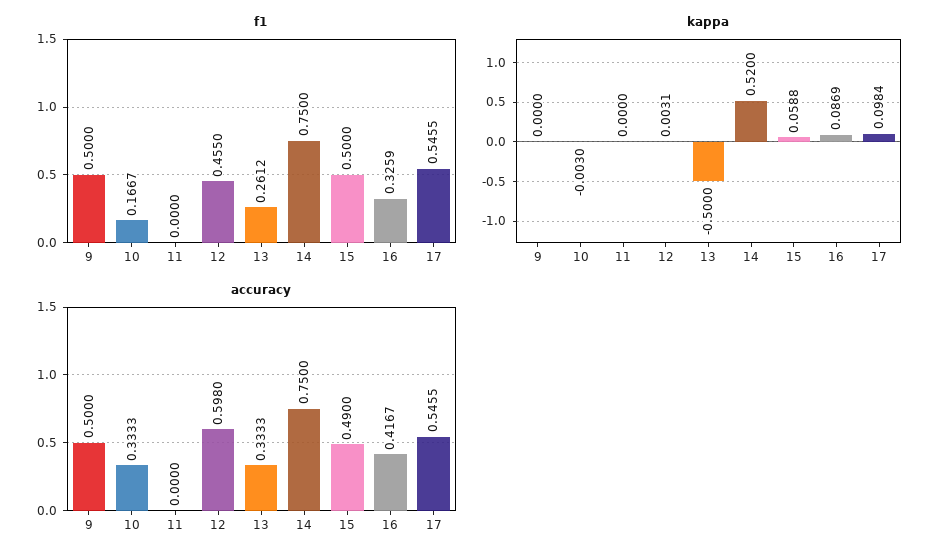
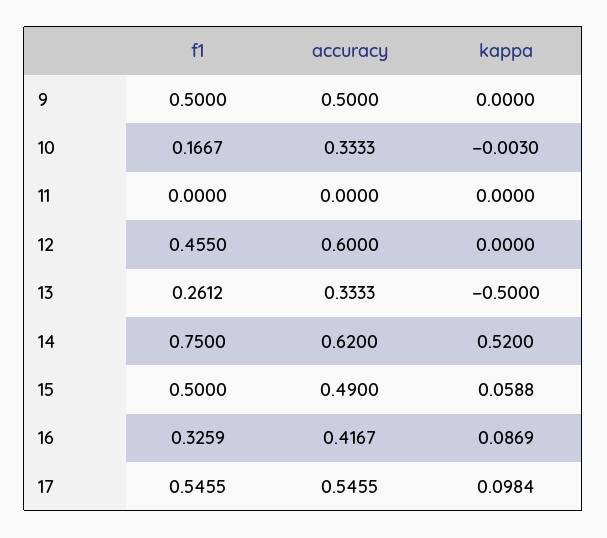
kappa, 12: 0.0031 -> 0
accuracy, 12: 0.598 -> 0.6
accuracy, 14: 0.75 -> 0.62

